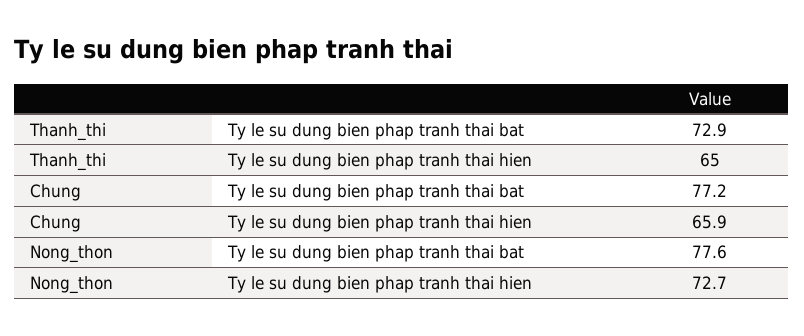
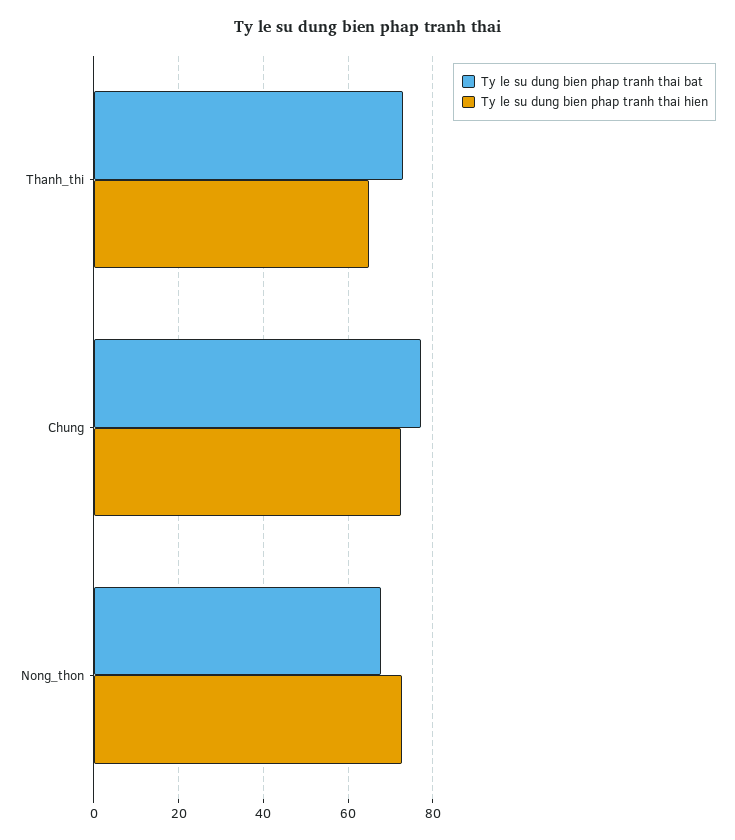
Ty le su dung bien phap tranh thai hien, Chung: 65.9 -> 72
Ty le su dung bien phap tranh thai bat, Nong_thon: 77.6 -> 68

